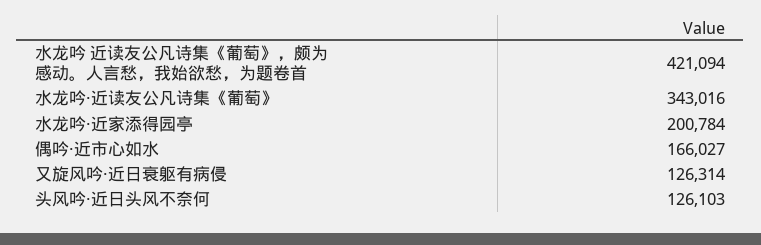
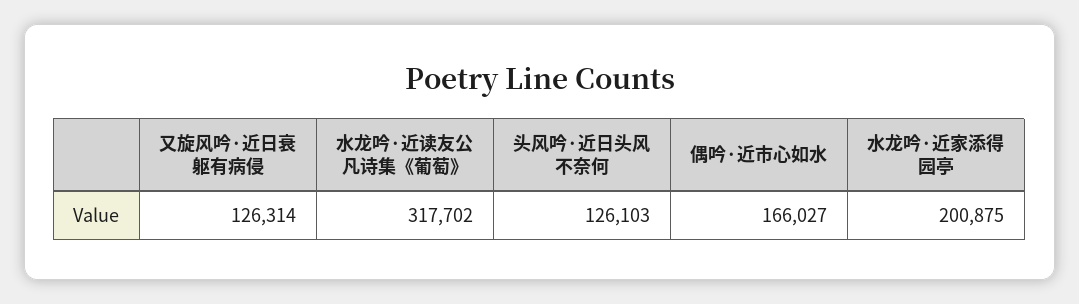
水龙吟 近读友公凡诗集《葡萄》，颇为感动。人言愁，我始欲愁，为题卷首: 421094 -> none
水龙吟·近读友公凡诗集《葡萄》: 343016 -> 317702
水龙吟·近家添得园亭: 200784 -> 200875

